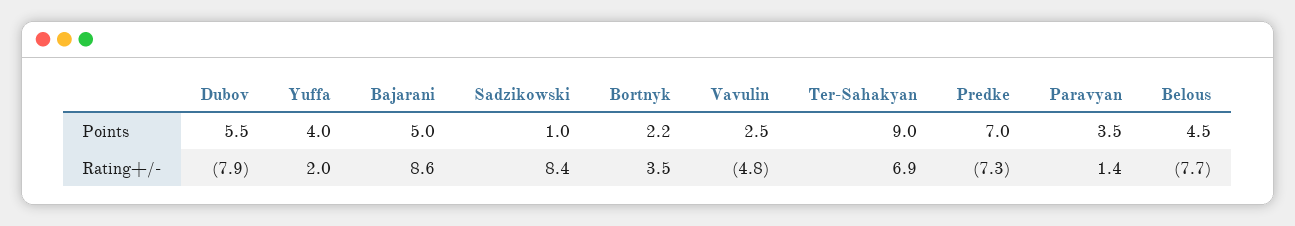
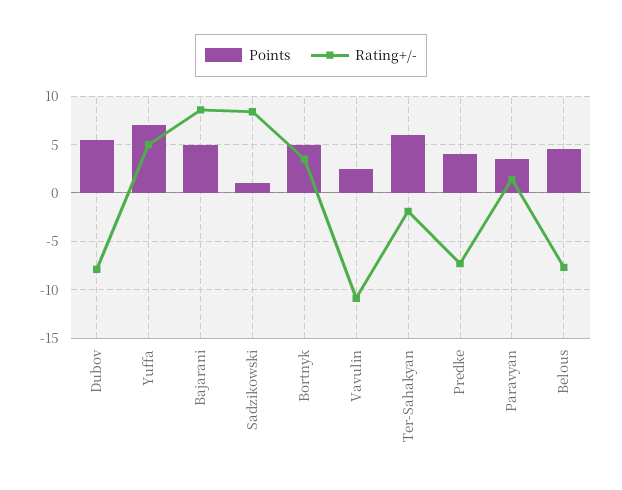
Points, Yuffa: 4 -> 7
Points, Bortnyk: 2.2 -> 5
Points, Ter-Sahakyan: 9 -> 6
Points, Predke: 7 -> 4
Rating+/-, Yuffa: 2 -> 5
Rating+/-, Vavulin: -4.8 -> -11
Rating+/-, Ter-Sahakyan: 6.9 -> -2

